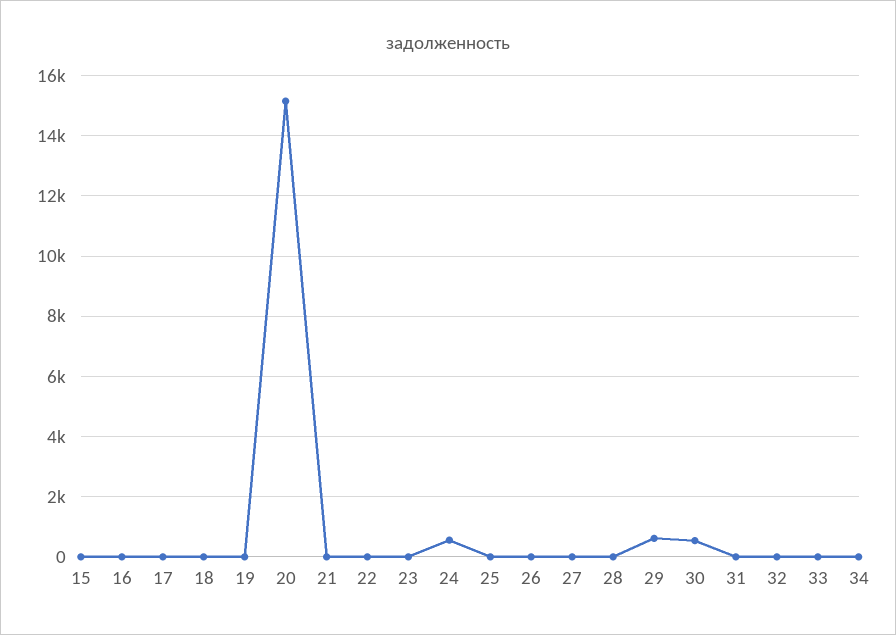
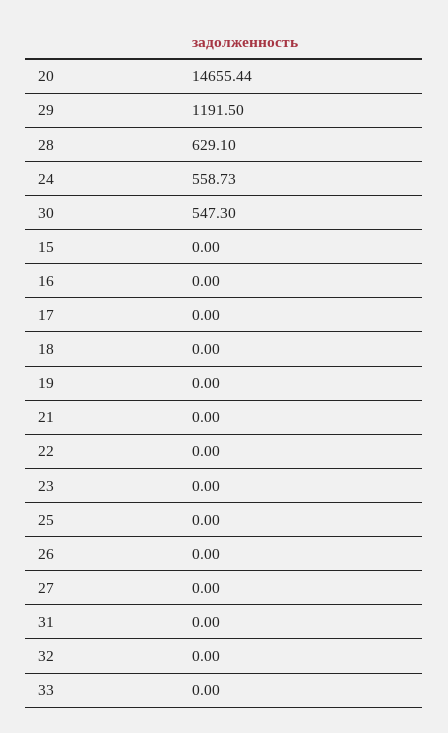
20: 15200 -> 14655.44
28: 0 -> 629.1
29: 600 -> 1191.5
34: 0 -> none

